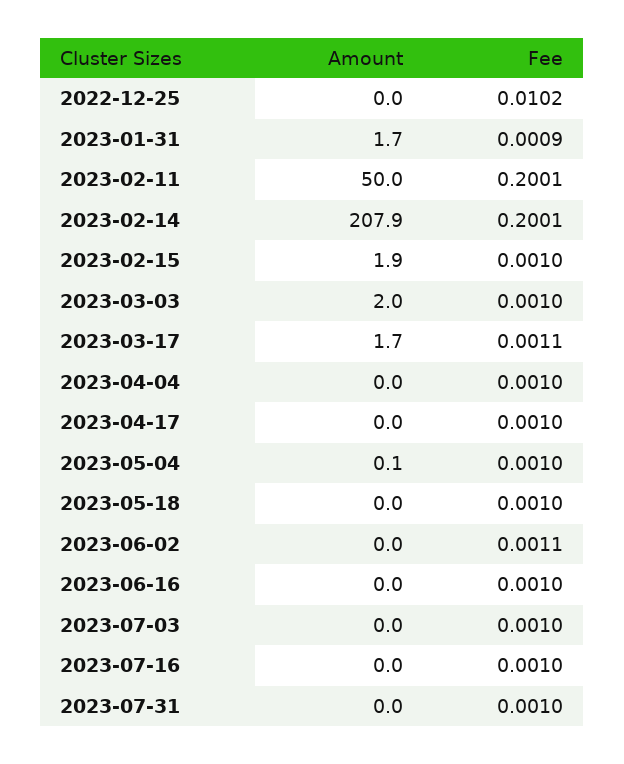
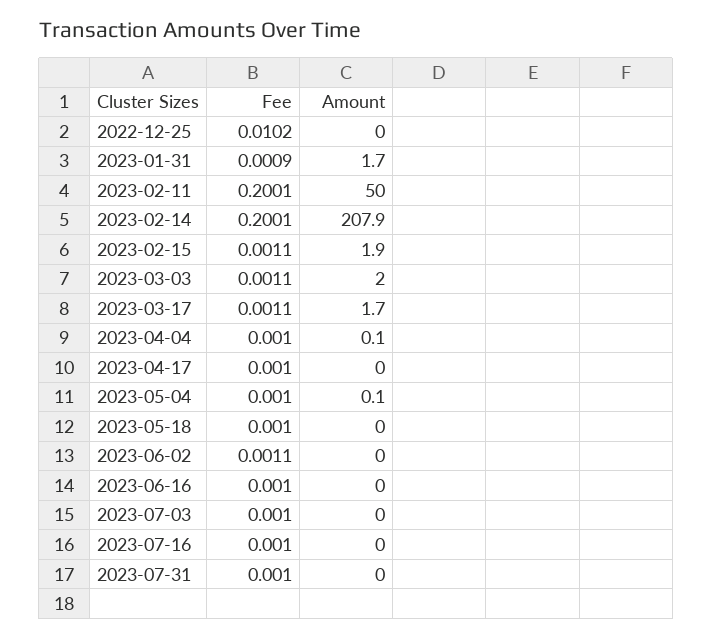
Fee, 2023-02-15: 0.001 -> 0.0011
Fee, 2023-03-03: 0.001 -> 0.0011
Amount, 2023-04-04: 0 -> 0.1

